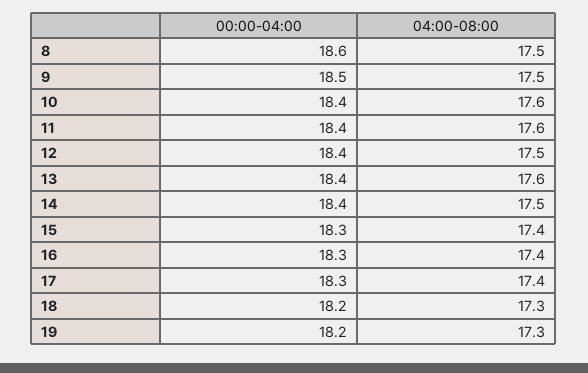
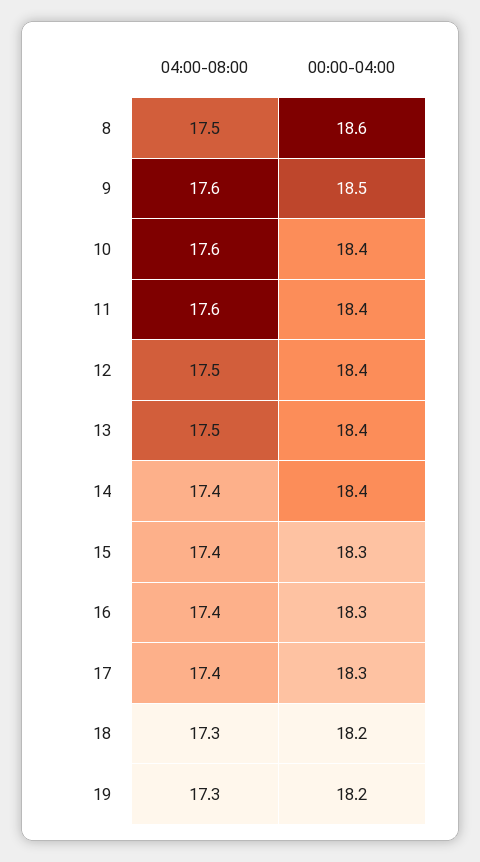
04:00-08:00, 9: 17.5 -> 17.6
04:00-08:00, 13: 17.6 -> 17.5
04:00-08:00, 14: 17.5 -> 17.4

